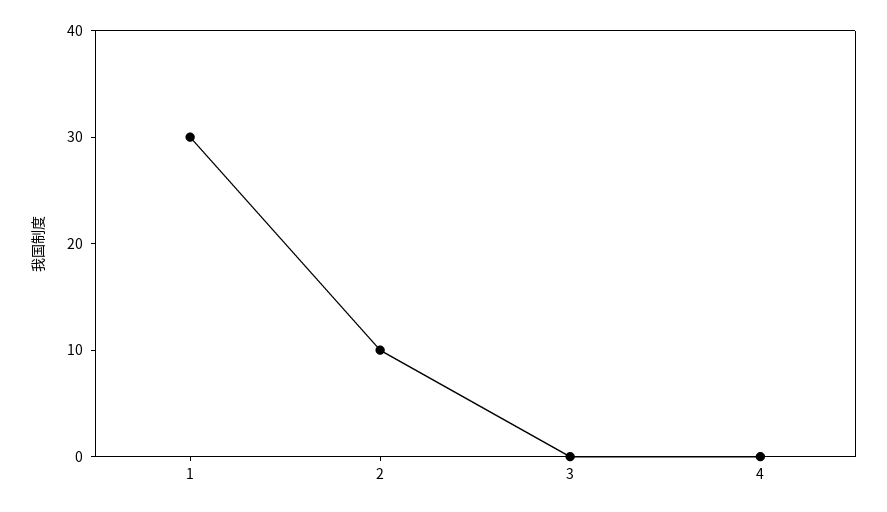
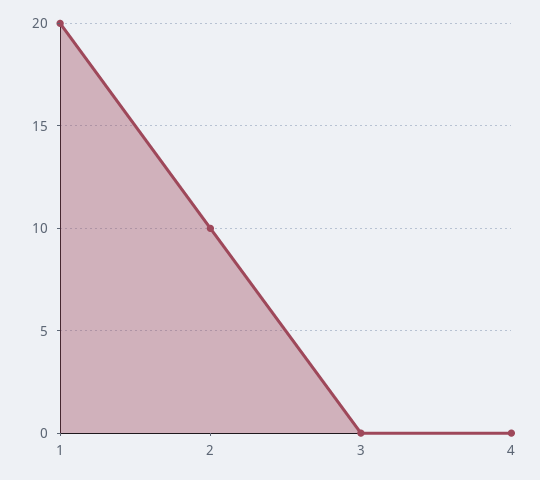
1: 30 -> 20

